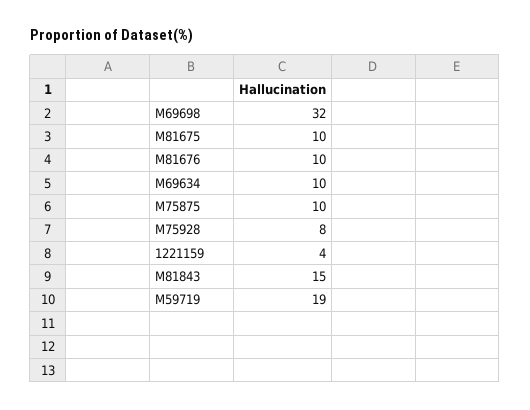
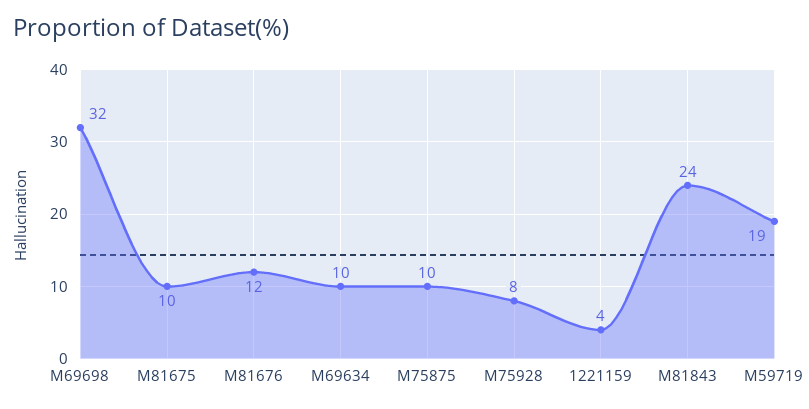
M81676: 10 -> 12
M81843: 15 -> 24

